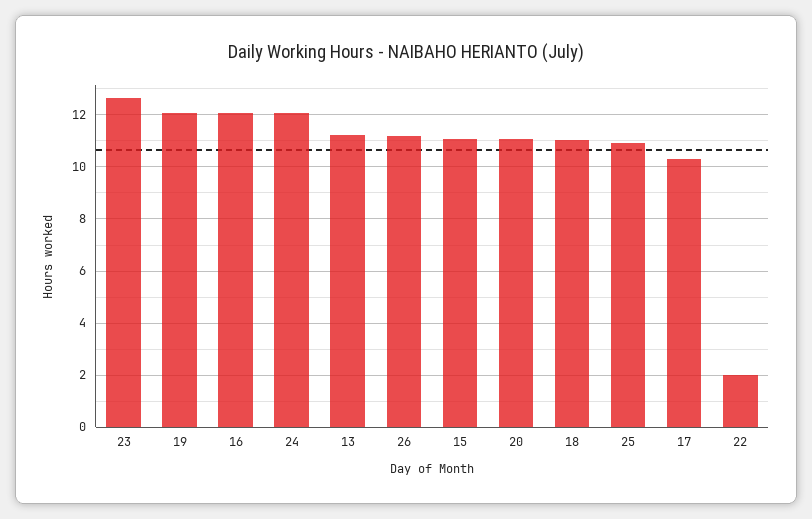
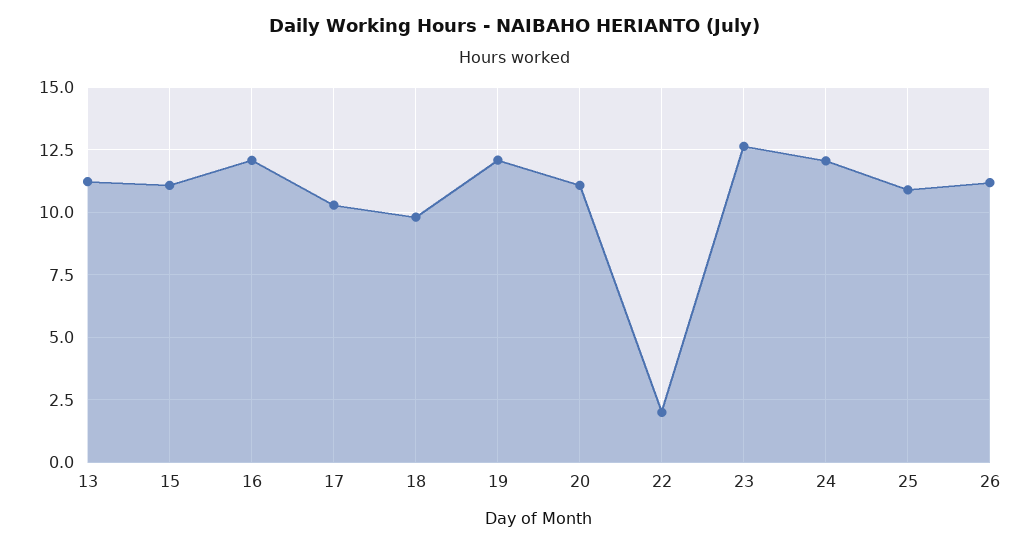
18: 11 -> 9.75

